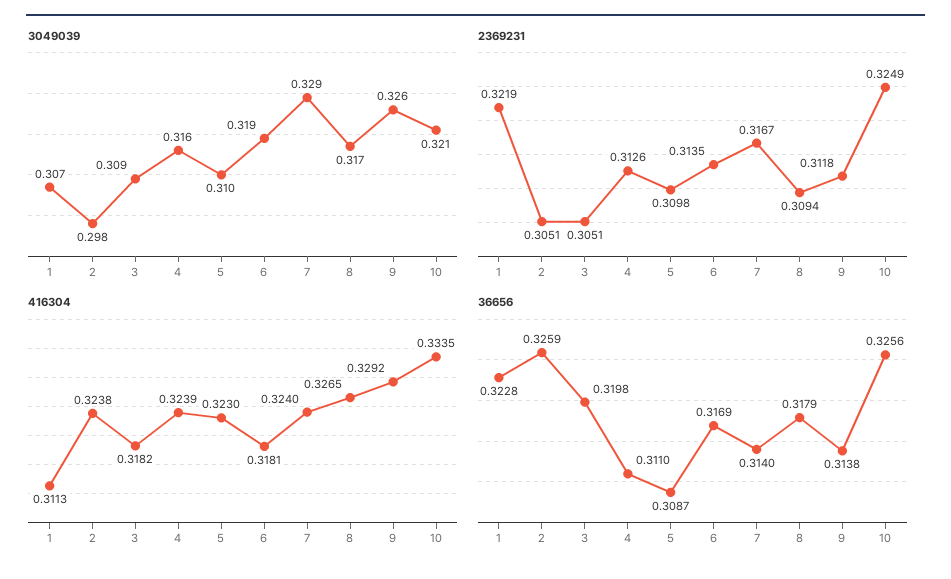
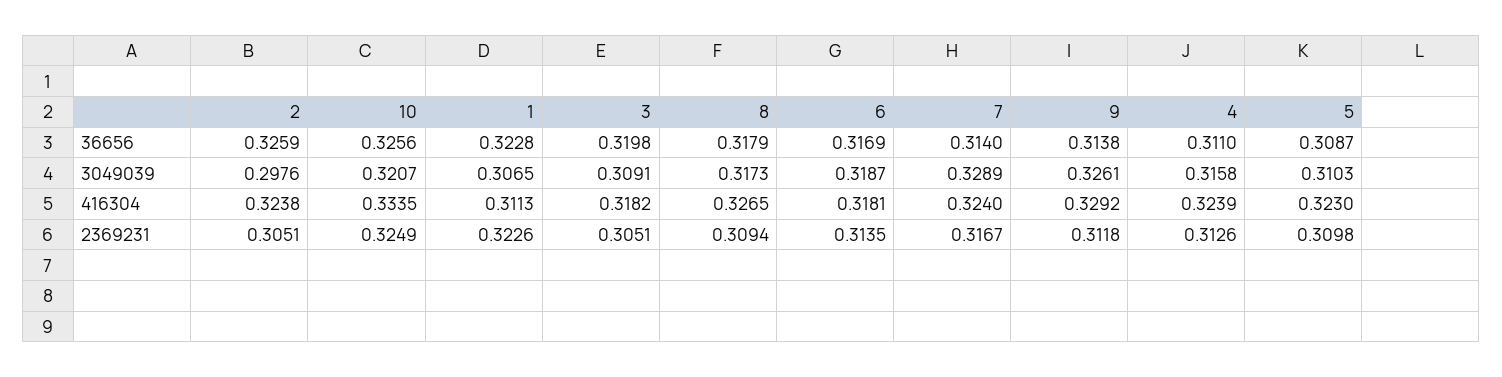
2369231, 1: 0.3219 -> 0.3226

